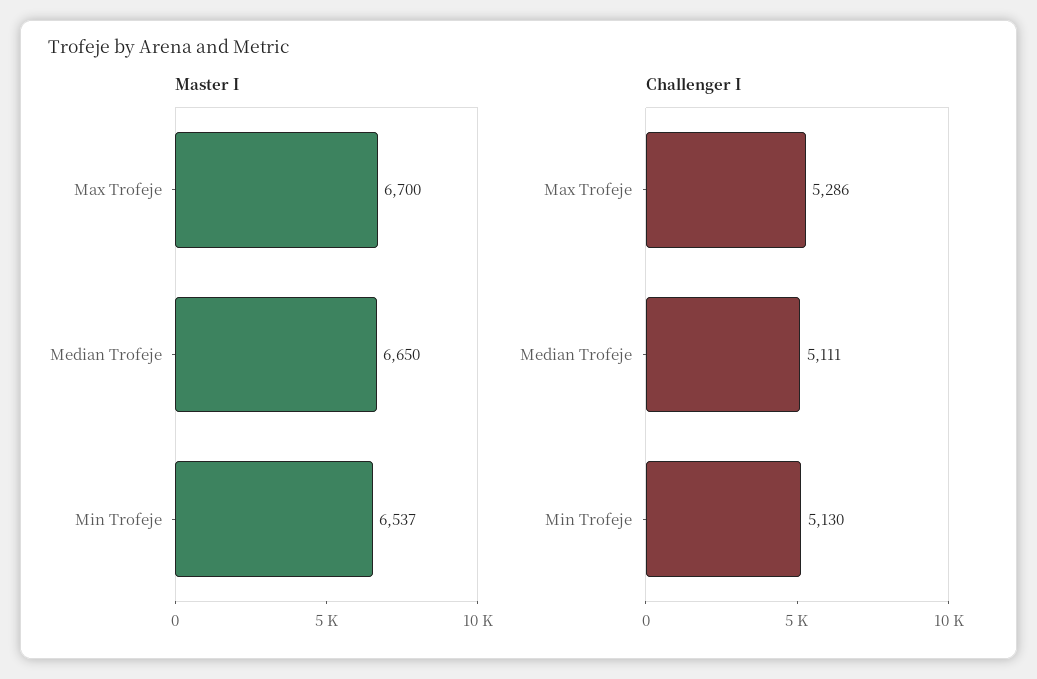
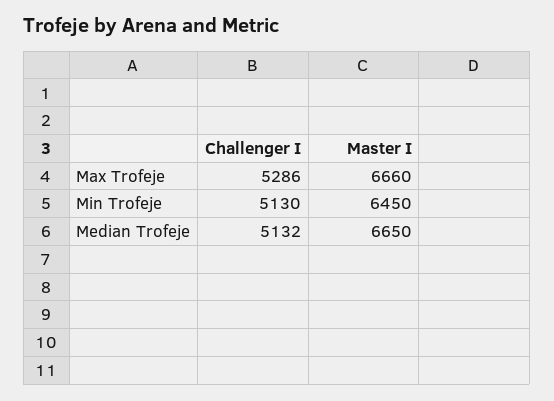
Master I, Max Trofeje: 6700 -> 6660
Master I, Min Trofeje: 6537 -> 6450
Challenger I, Median Trofeje: 5111 -> 5132

